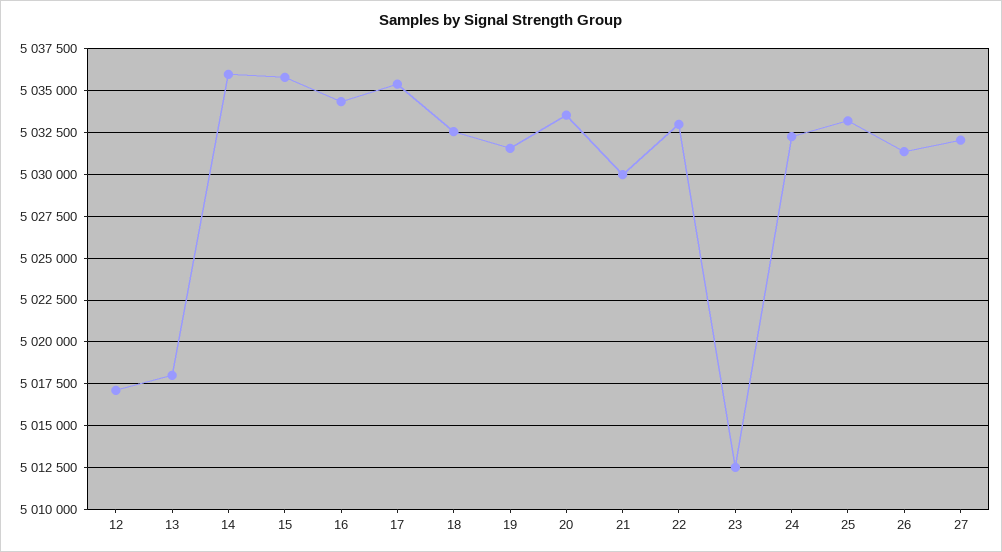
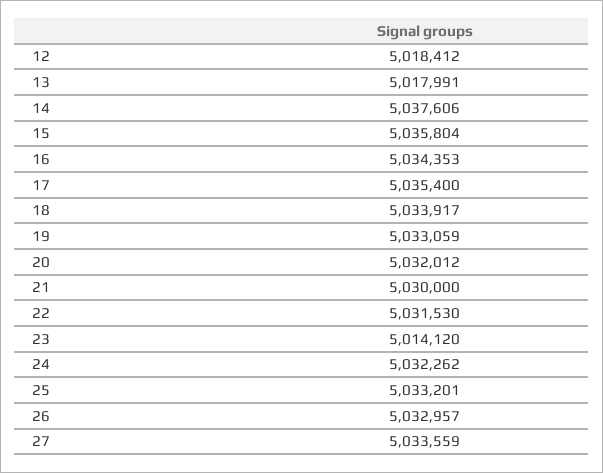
12: 5017000 -> 5018412
14: 5036000 -> 5037606
18: 5032500 -> 5033917
19: 5031500 -> 5033059
20: 5033500 -> 5032012
22: 5033000 -> 5031530
23: 5012500 -> 5014120
26: 5031500 -> 5032957
27: 5032000 -> 5033559

